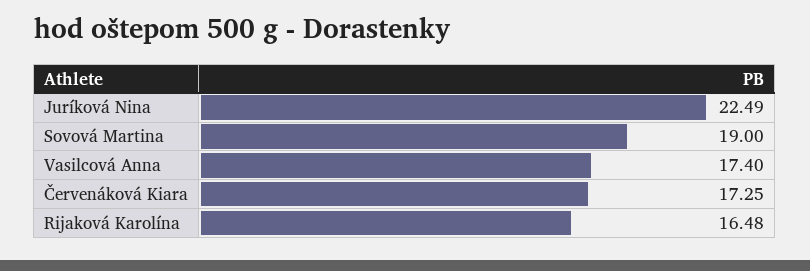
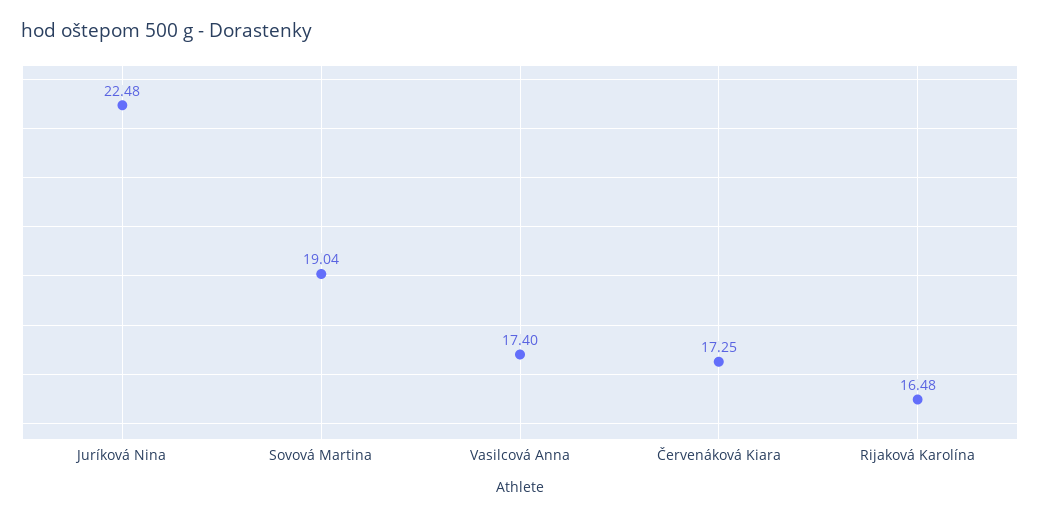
Juríková Nina: 22.49 -> 22.48
Sovová Martina: 19 -> 19.04

